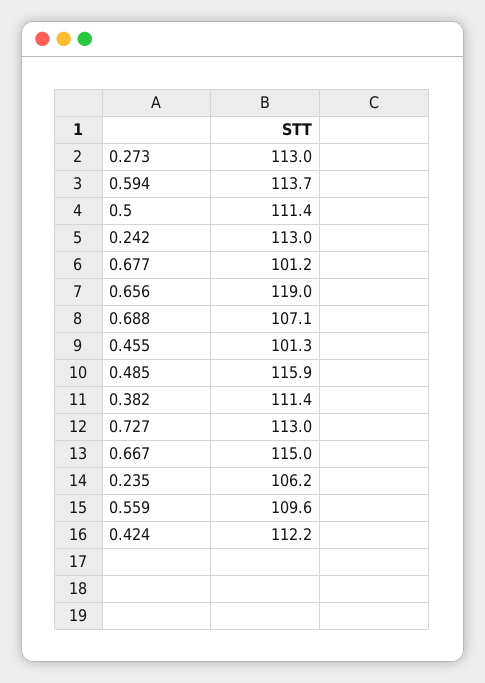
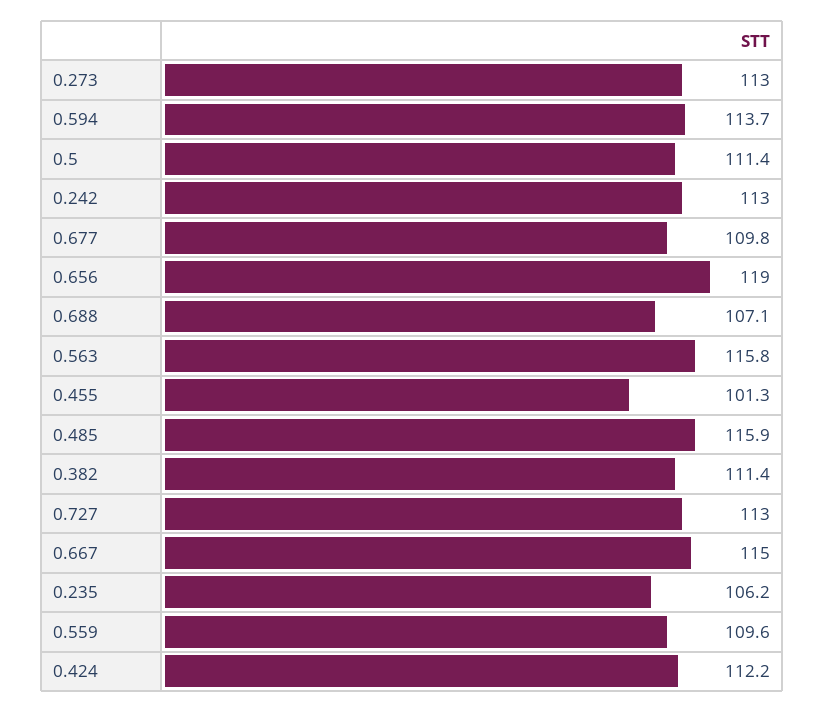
0.677: 101.2 -> 109.8
0.563: none -> 115.8

